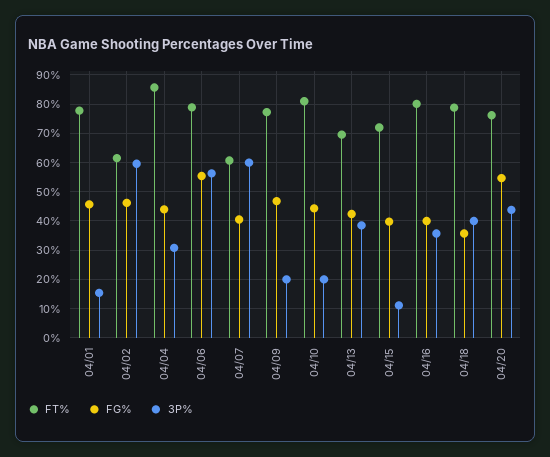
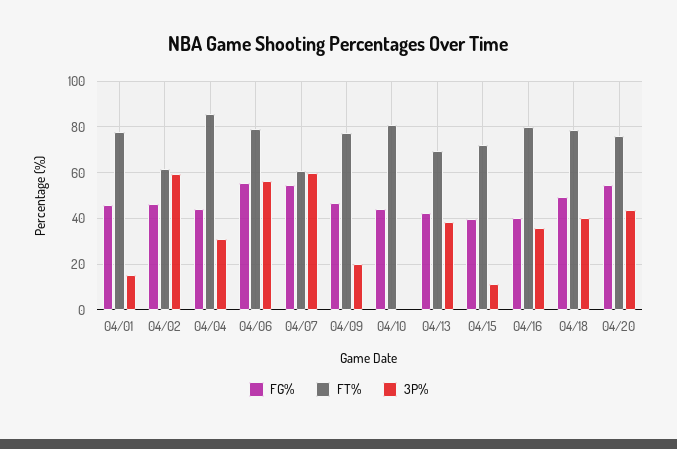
FG%, 04/07: 40 -> 55
3P%, 04/10: 20 -> 0
FG%, 04/18: 35 -> 50

